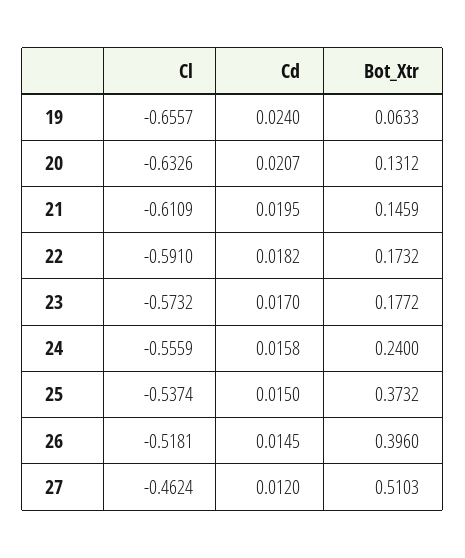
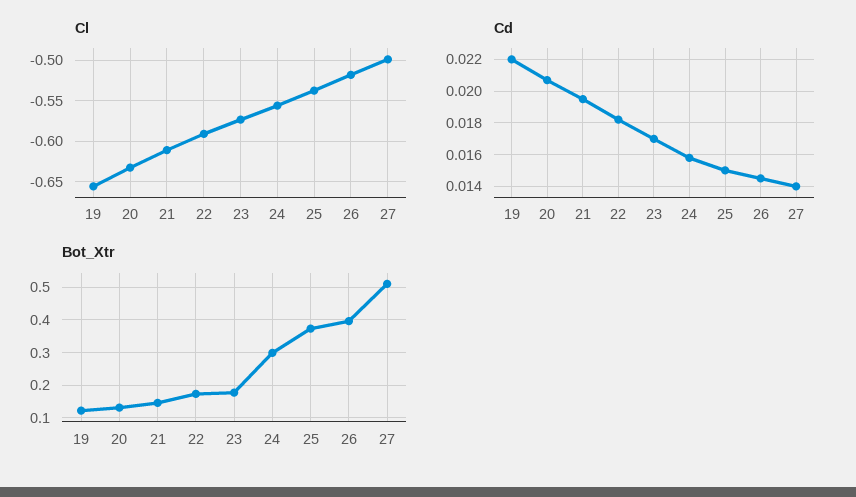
Cd, 19: 0.024 -> 0.022
Bot_Xtr, 19: 0.0633 -> 0.12
Bot_Xtr, 24: 0.24 -> 0.3
Cl, 27: -0.4624 -> -0.5
Cd, 27: 0.012 -> 0.014

